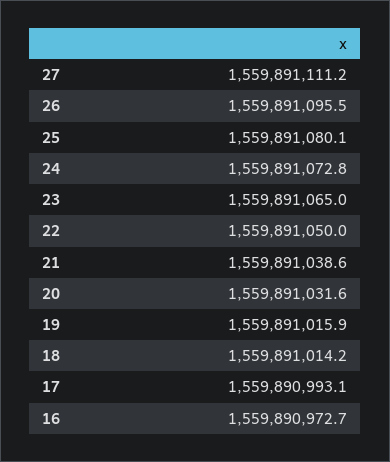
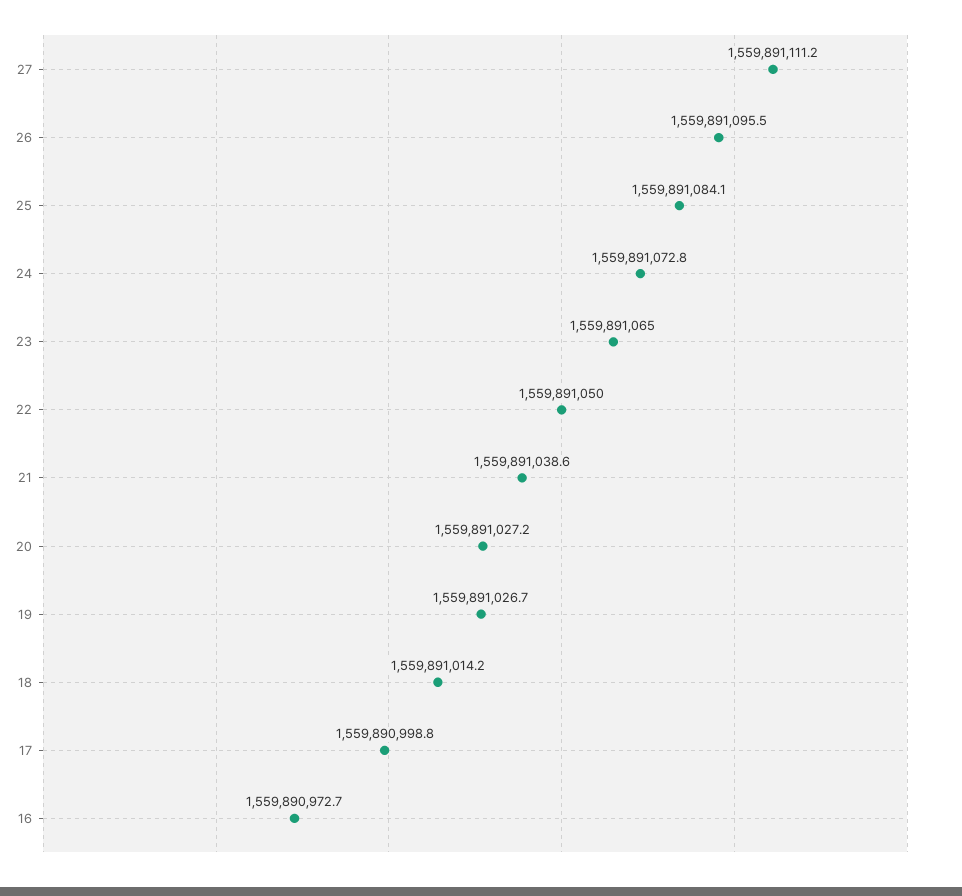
25: 1559891080.1 -> 1559891084.1
20: 1559891031.6 -> 1559891027.2
19: 1559891015.9 -> 1559891026.7
17: 1559890993.1 -> 1559890998.8

